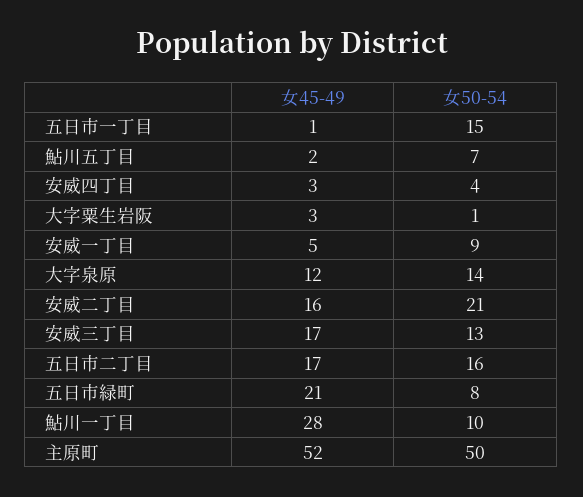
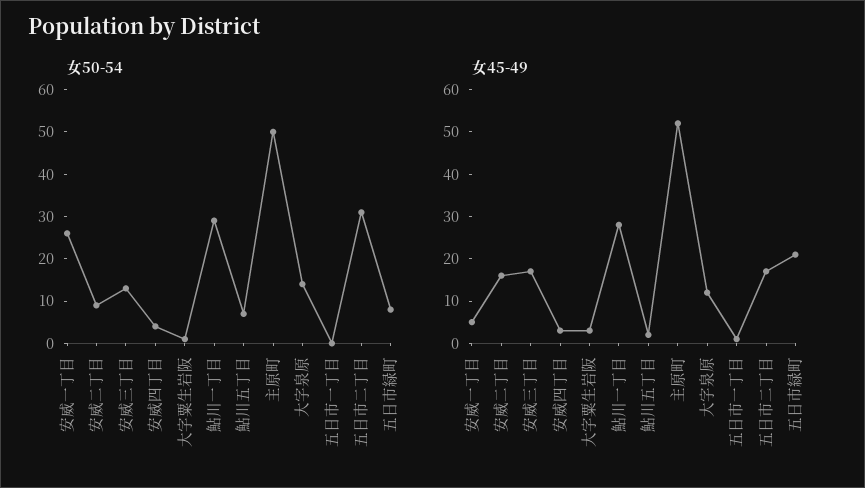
女50-54, 五日市一丁目: 15 -> 0
女50-54, 安威一丁目: 9 -> 25
女50-54, 安威二丁目: 21 -> 10
女50-54, 五日市二丁目: 16 -> 30
女50-54, 鮎川一丁目: 10 -> 30

